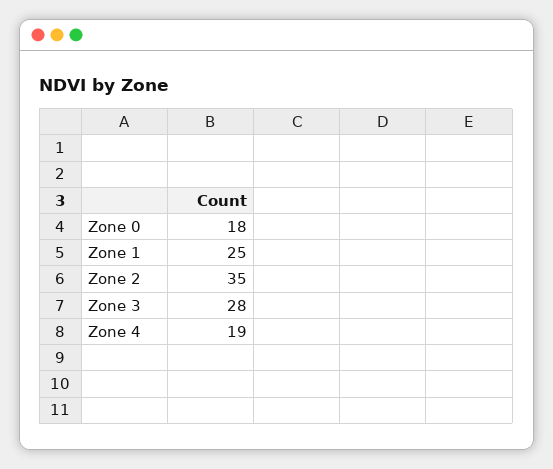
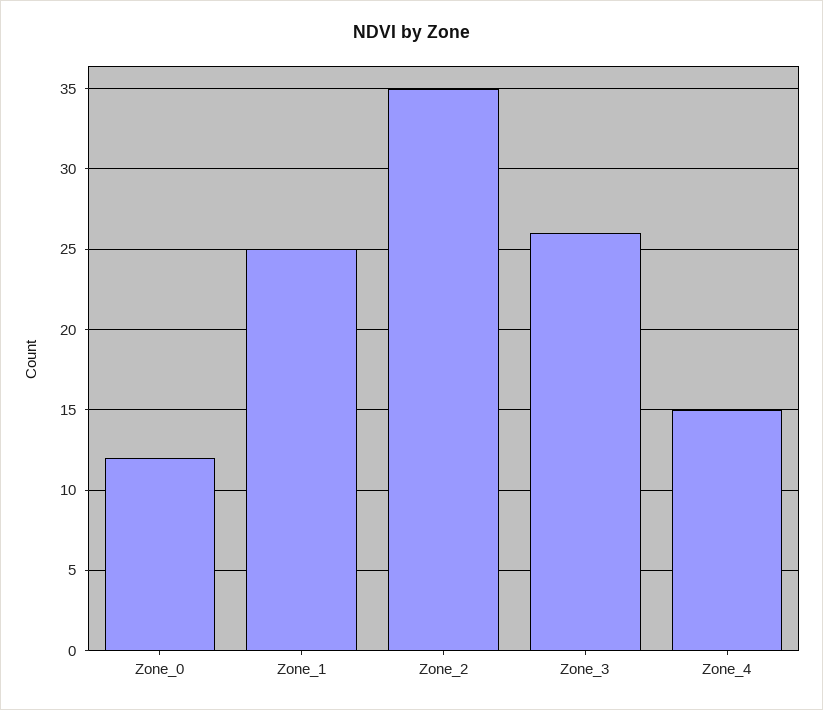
Zone 0: 18 -> 12
Zone 3: 28 -> 26
Zone 4: 19 -> 15

